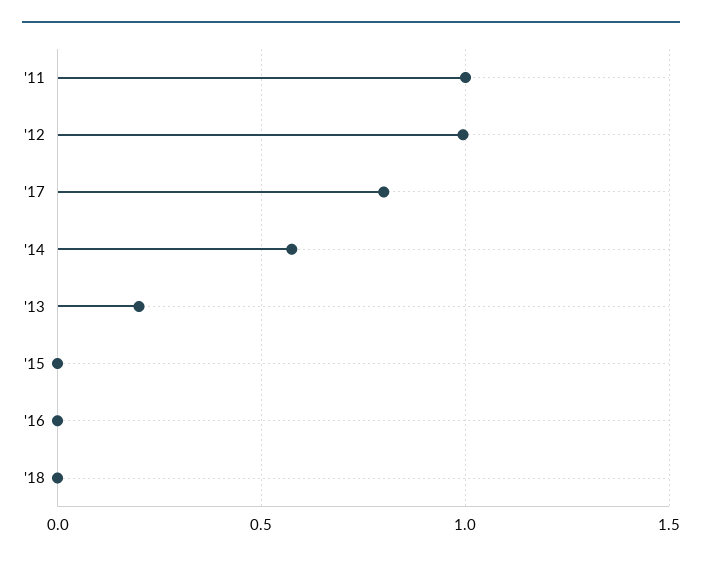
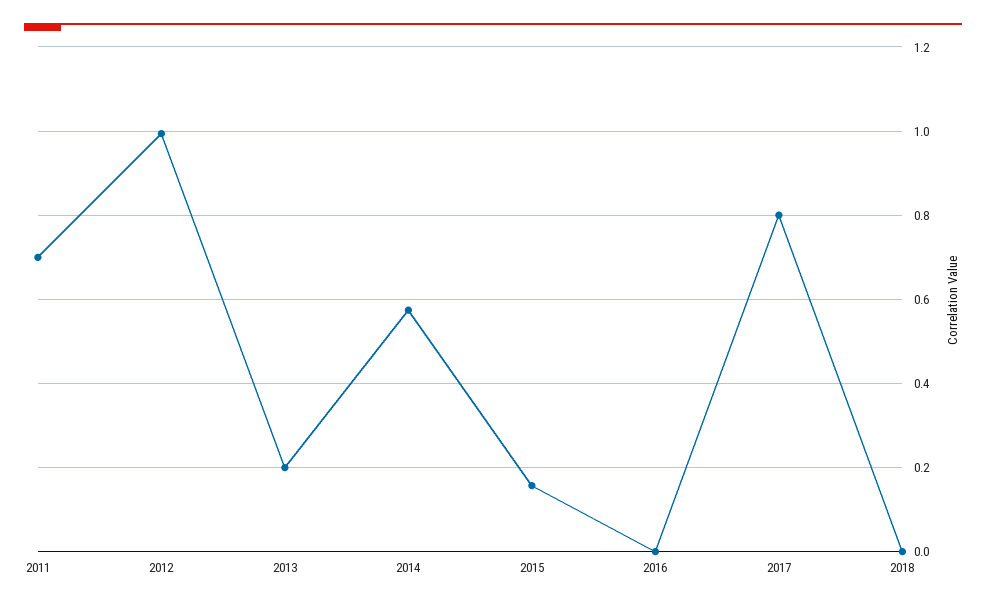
'11: 1 -> 0.7
'15: 0 -> 0.16

